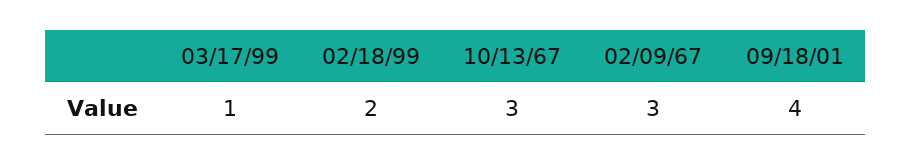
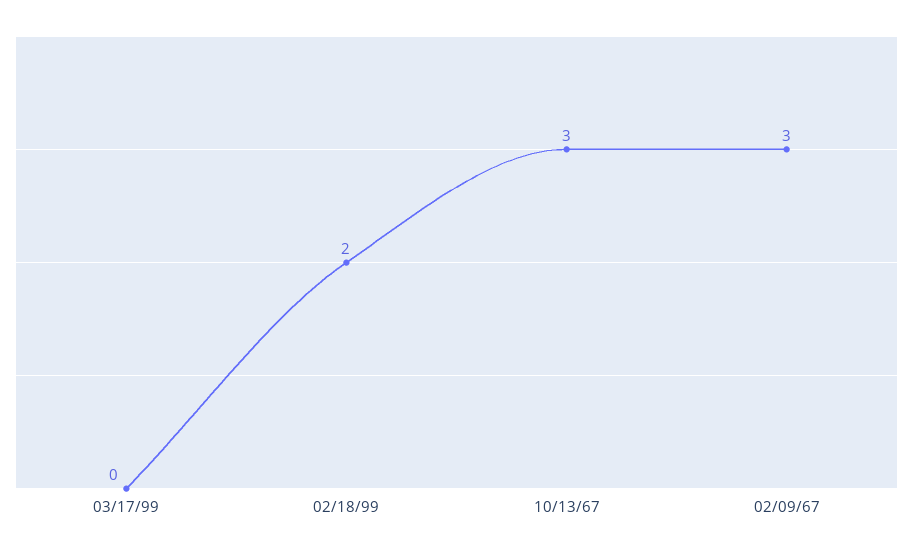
03/17/99: 1 -> 0
09/18/01: 4 -> none

